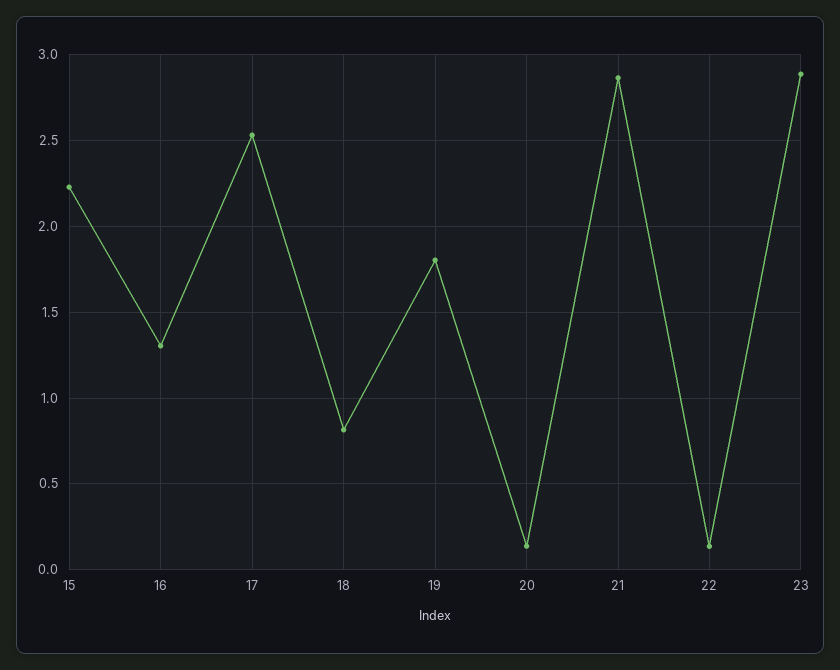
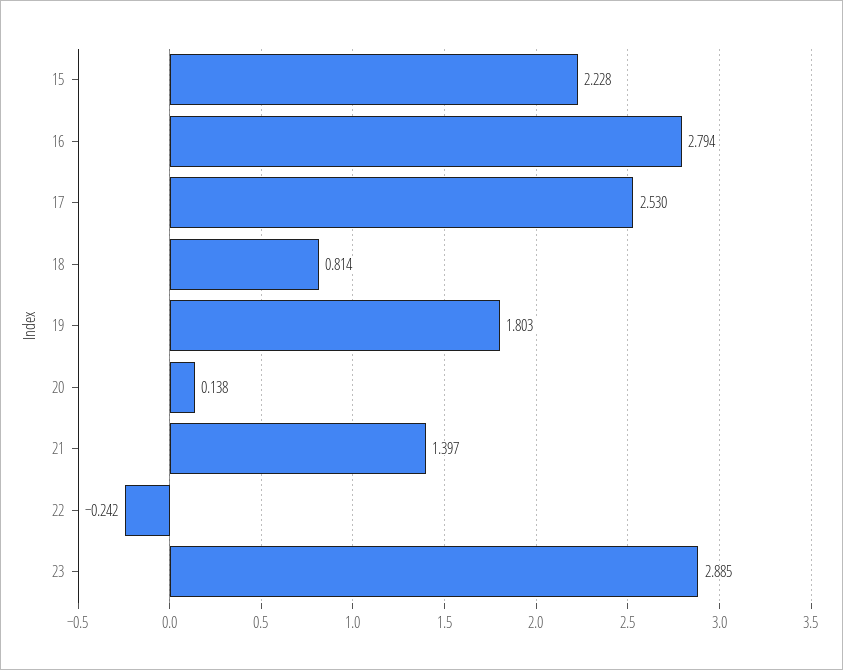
16: 1.3 -> 2.794
21: 2.85 -> 1.397
22: 0.15 -> -0.242

